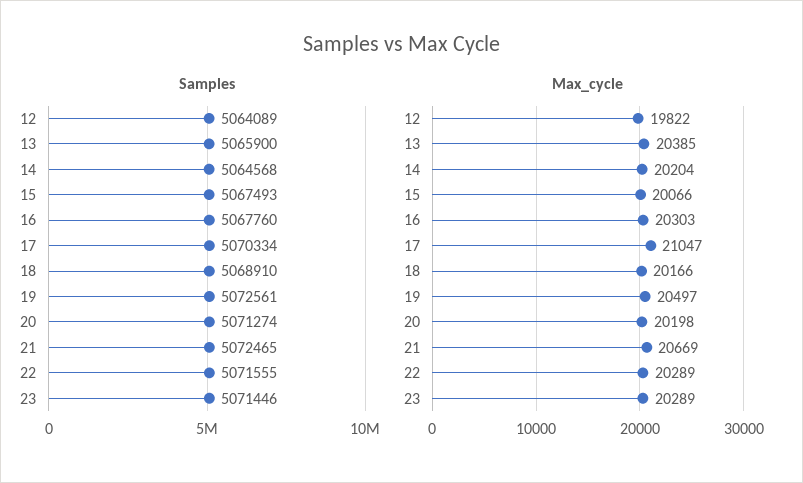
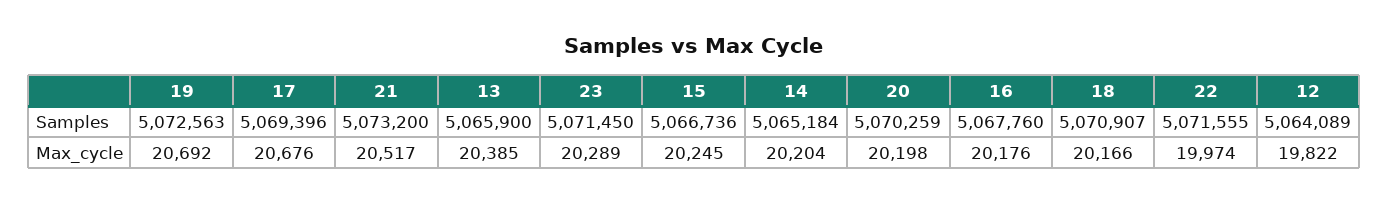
Samples, 14: 5064568 -> 5065184
Samples, 15: 5067493 -> 5066736
Samples, 17: 5070334 -> 5069396
Samples, 18: 5068910 -> 5070907
Samples, 19: 5072561 -> 5072563
Samples, 20: 5071274 -> 5070259
Samples, 21: 5072465 -> 5073200
Samples, 23: 5071446 -> 5071450
Max_cycle, 15: 20066 -> 20245
Max_cycle, 16: 20303 -> 20176
Max_cycle, 17: 21047 -> 20676
Max_cycle, 19: 20497 -> 20692
Max_cycle, 21: 20669 -> 20517
Max_cycle, 22: 20289 -> 19974

